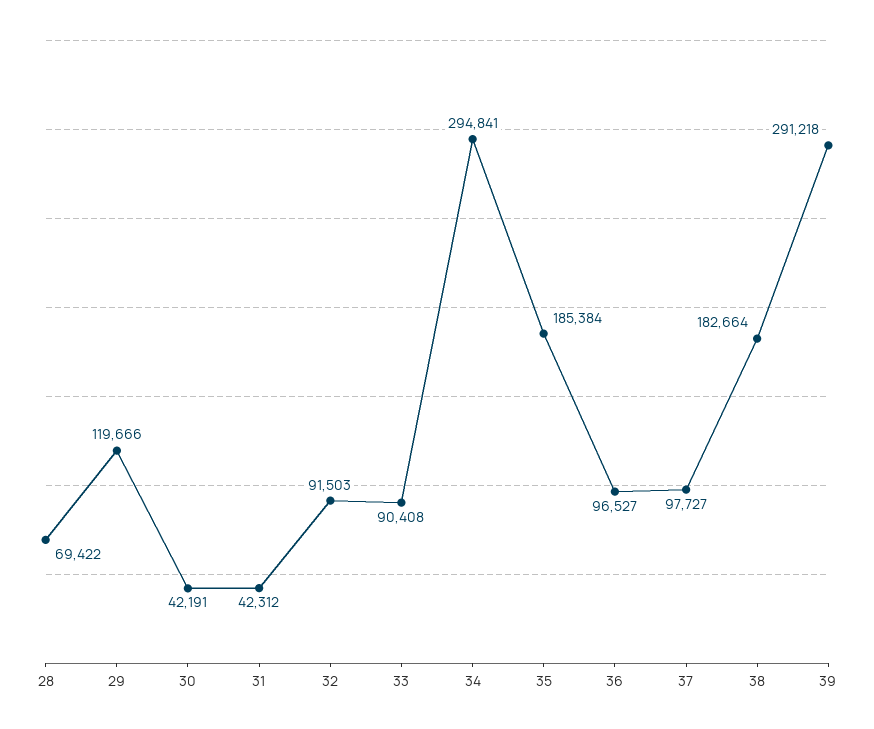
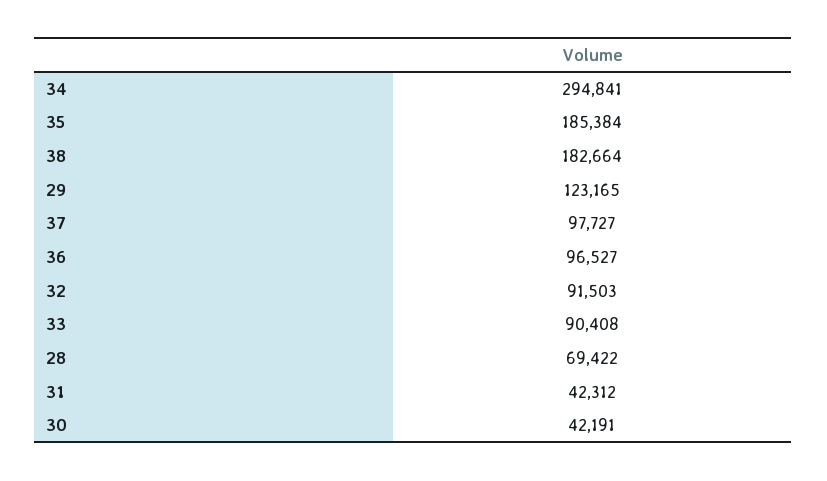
29: 119666 -> 123165
39: 291218 -> none

